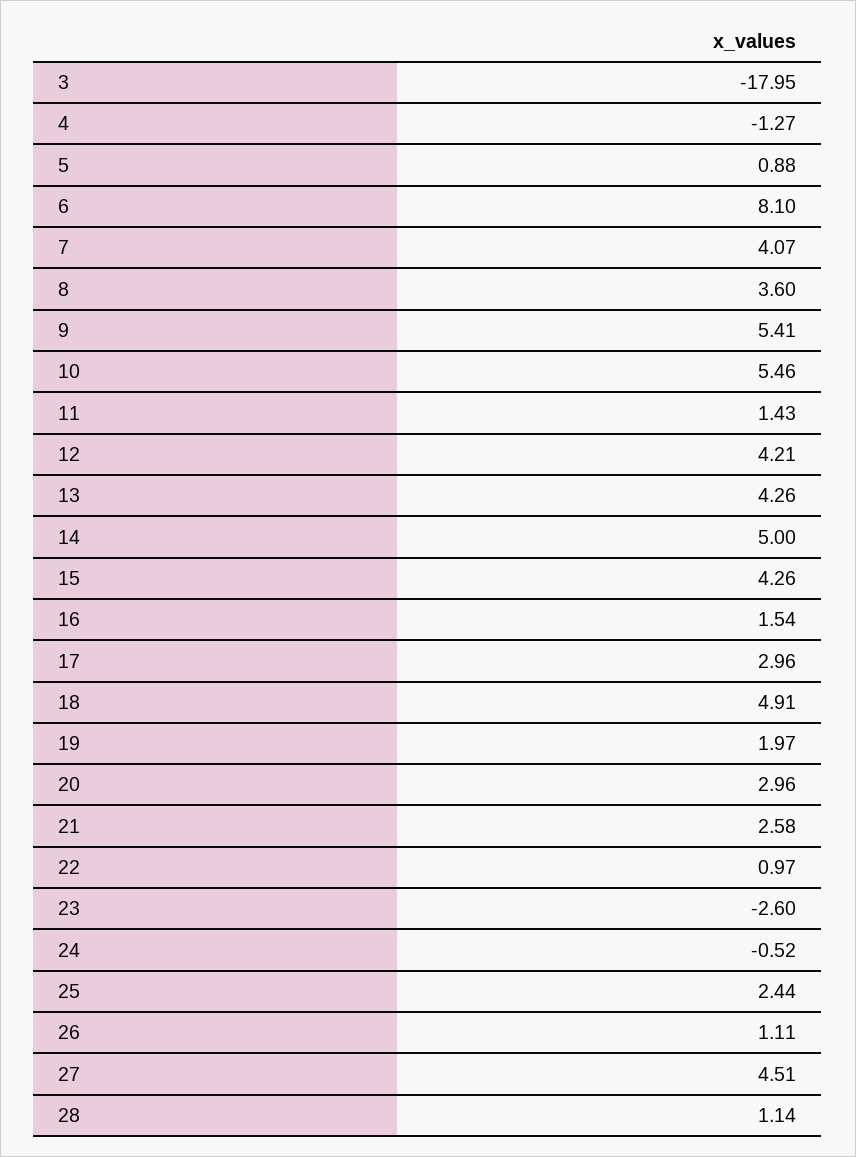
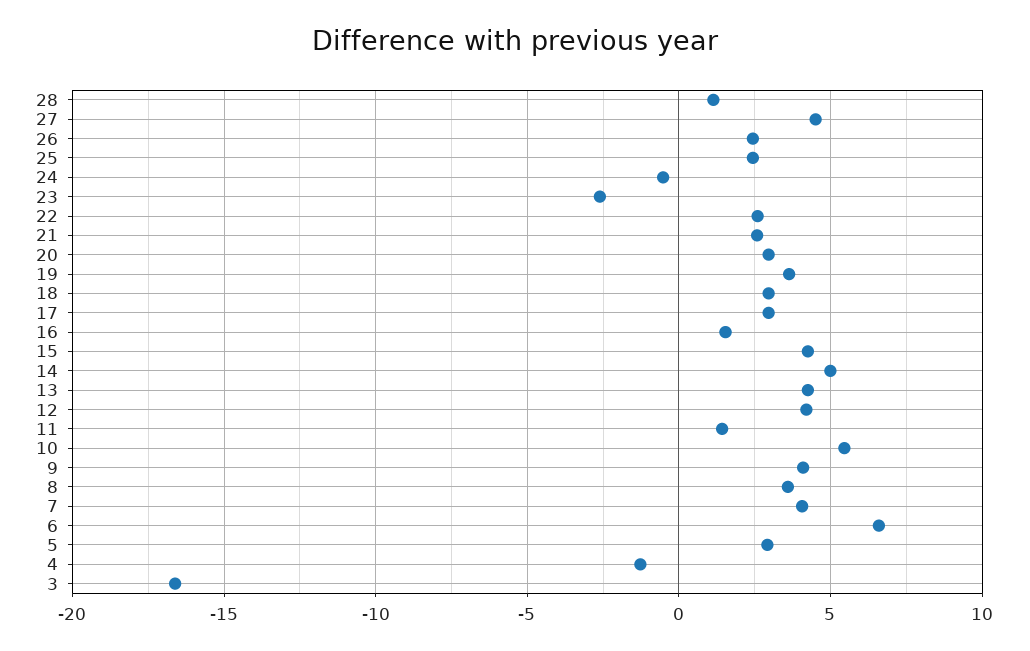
3: -17.95 -> -16.5
5: 0.88 -> 3
6: 8.1 -> 6.5
9: 5.41 -> 4
18: 4.91 -> 3
19: 1.97 -> 3.5
22: 0.97 -> 2.5
26: 1.11 -> 2.5

